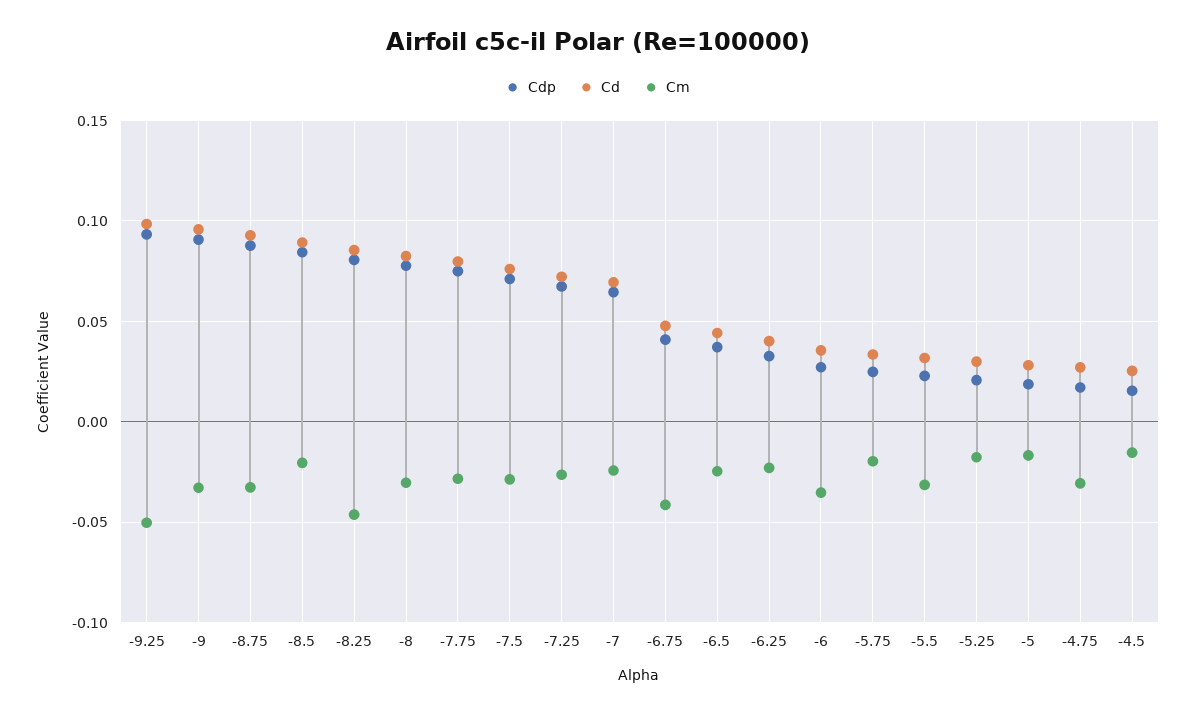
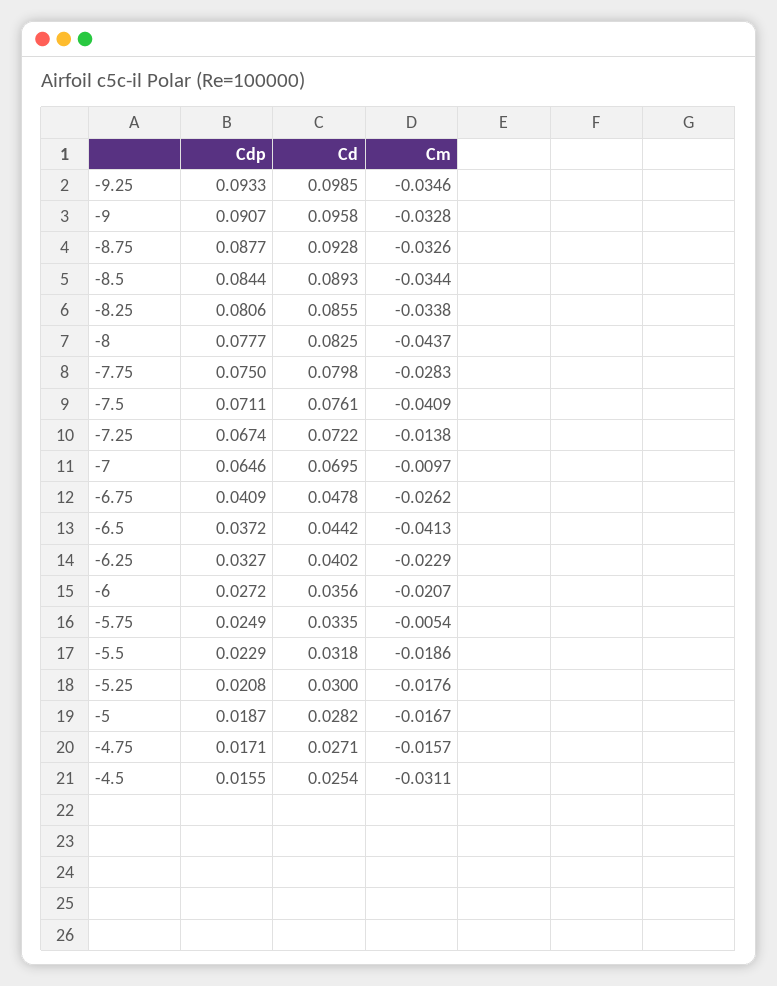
Cm, -9.25: -0.05 -> -0.0346
Cm, -8.5: -0.02 -> -0.0344
Cm, -8.25: -0.045 -> -0.0338
Cm, -8: -0.03 -> -0.0437
Cm, -7.5: -0.03 -> -0.0409
Cm, -7.25: -0.025 -> -0.0138
Cm, -7: -0.025 -> -0.0097
Cm, -6.75: -0.04 -> -0.0262
Cm, -6.5: -0.025 -> -0.0413
Cm, -6: -0.035 -> -0.0207
Cm, -5.75: -0.02 -> -0.0054
Cm, -5.5: -0.03 -> -0.0186
Cm, -4.75: -0.03 -> -0.0157
Cm, -4.5: -0.015 -> -0.0311

